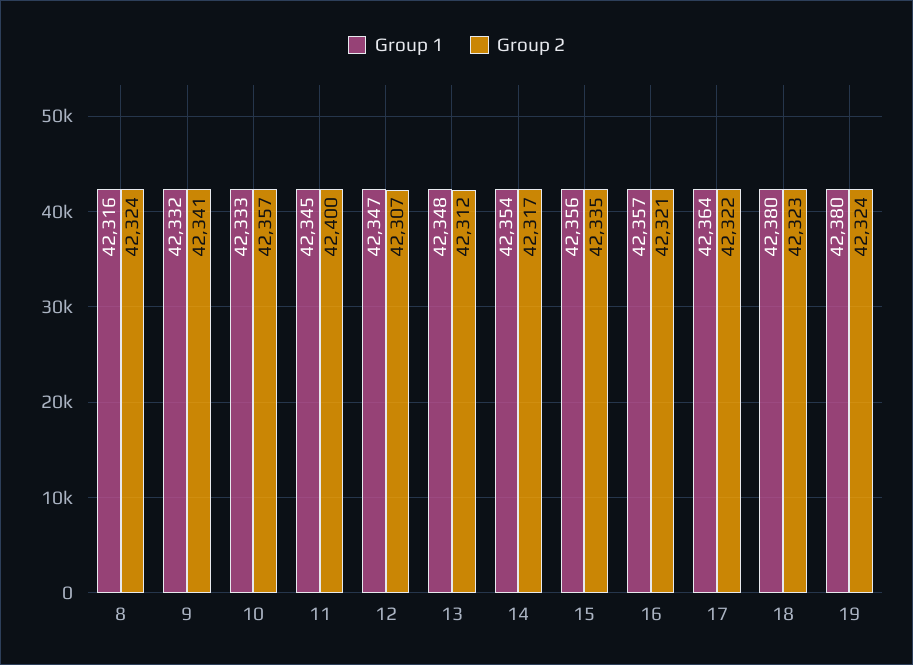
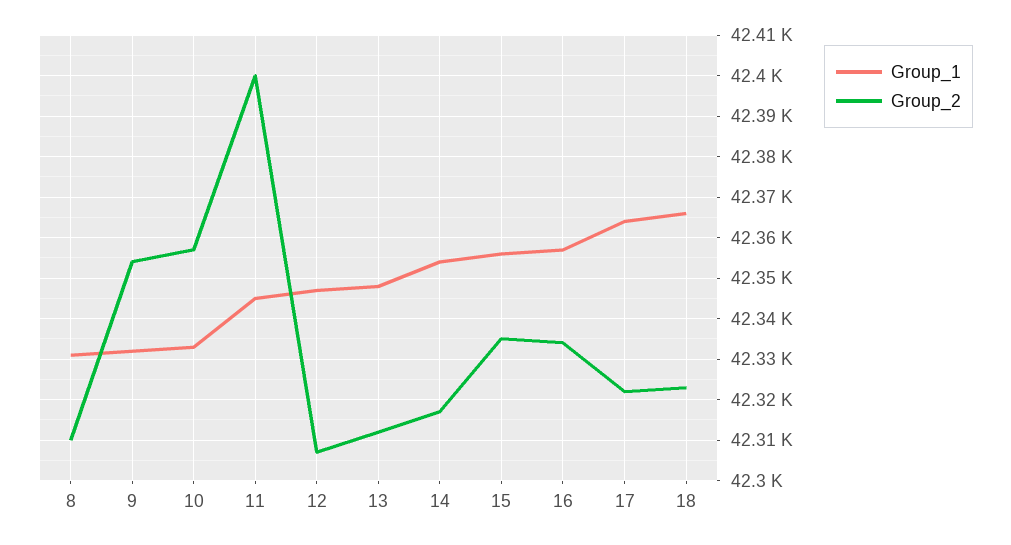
Group 1, 8: 42316 -> 42330
Group 2, 8: 42324 -> 42310
Group 2, 9: 42341 -> 42355
Group 2, 16: 42321 -> 42335
Group 1, 18: 42380 -> 42365
Group 1, 19: 42380 -> none
Group 2, 19: 42324 -> none

